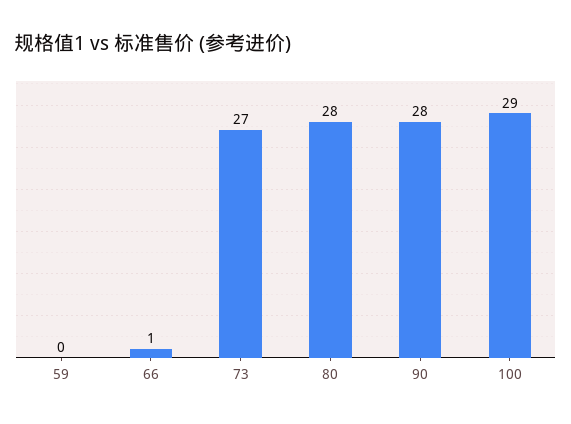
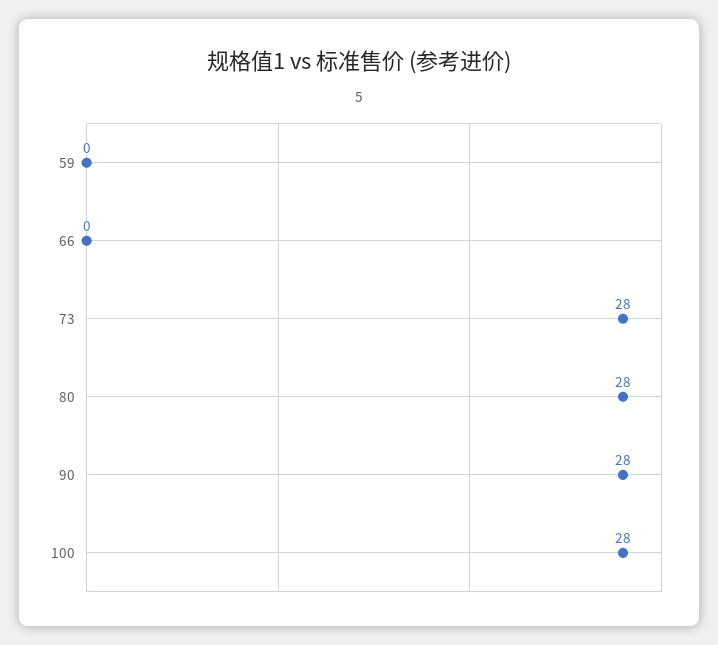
66: 1 -> 0
73: 27 -> 28
100: 29 -> 28

